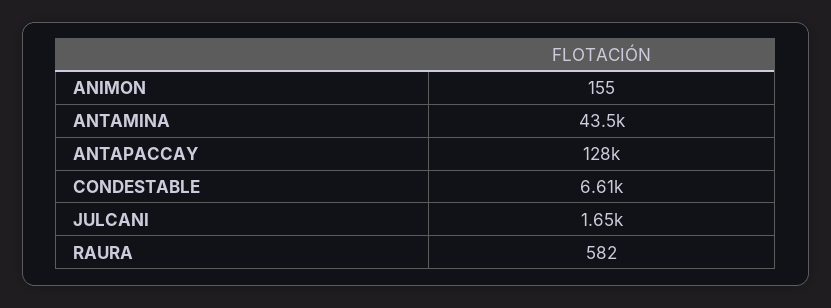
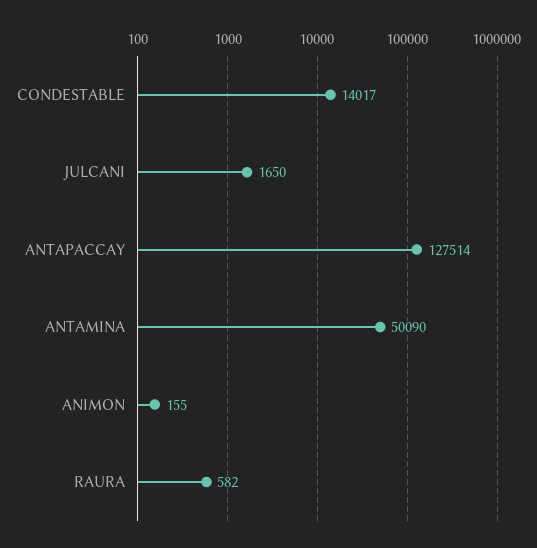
ANTAMINA: 43500 -> 50090
CONDESTABLE: 6610 -> 14017

